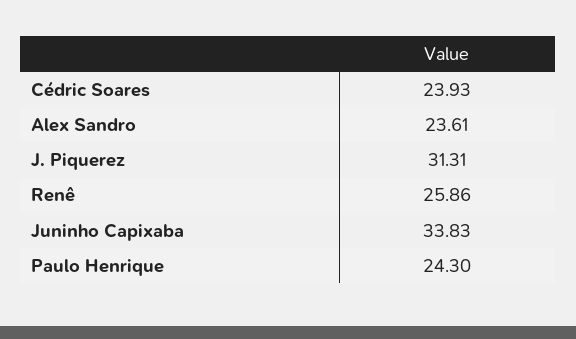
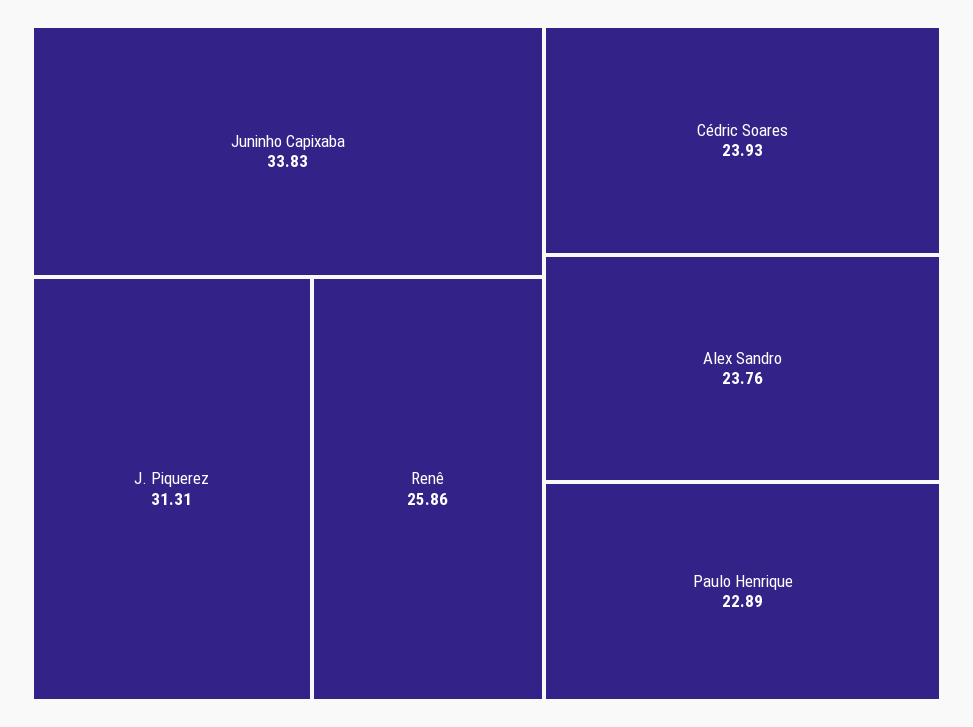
Alex Sandro: 23.61 -> 23.76
Paulo Henrique: 24.3 -> 22.89

